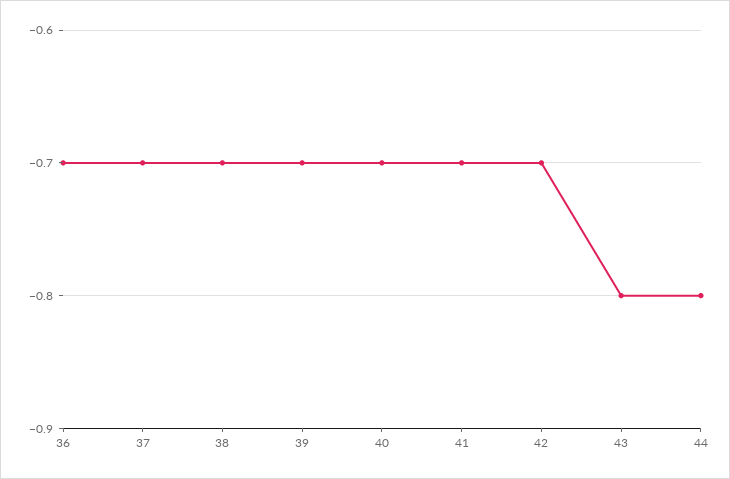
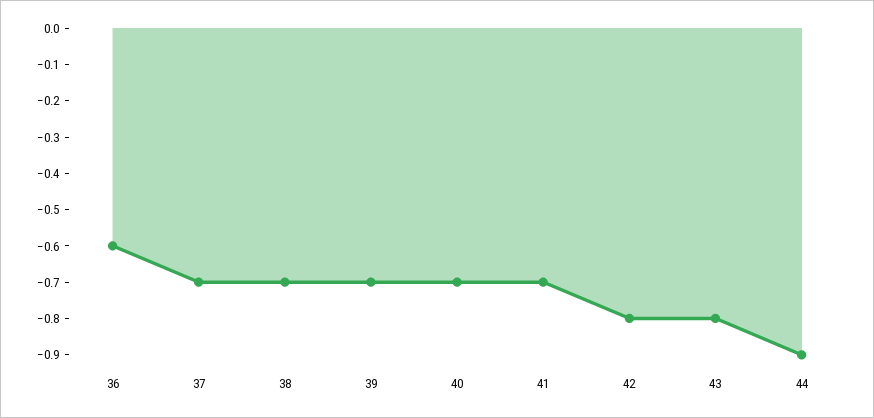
36: -0.7 -> -0.6
42: -0.7 -> -0.8
44: -0.8 -> -0.9

